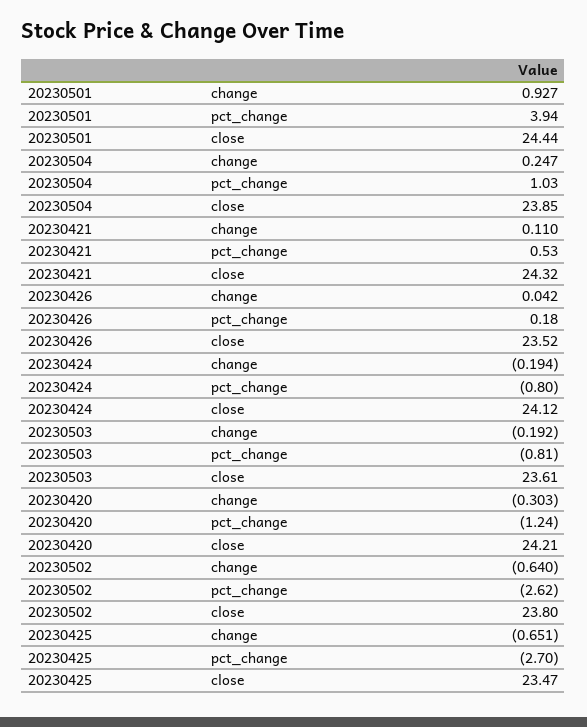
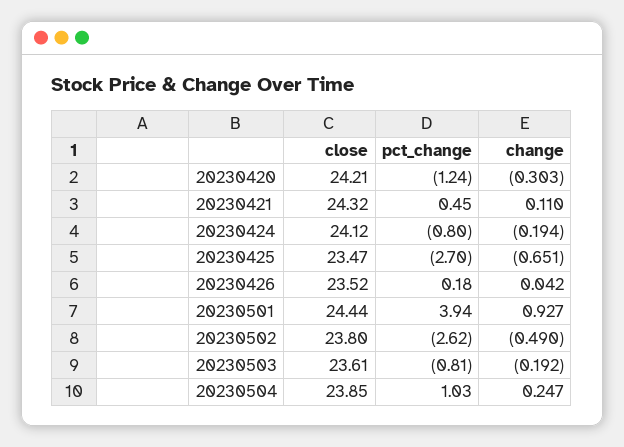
20230421, pct_change: 0.53 -> 0.45
20230502, change: -0.64 -> -0.49

